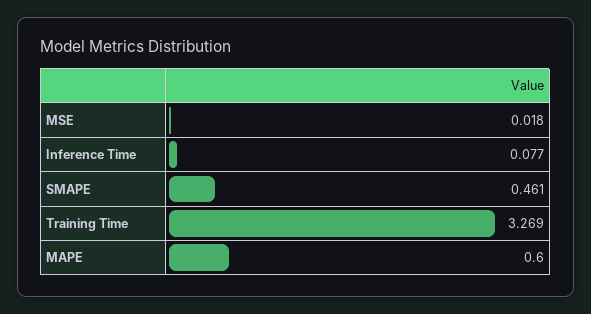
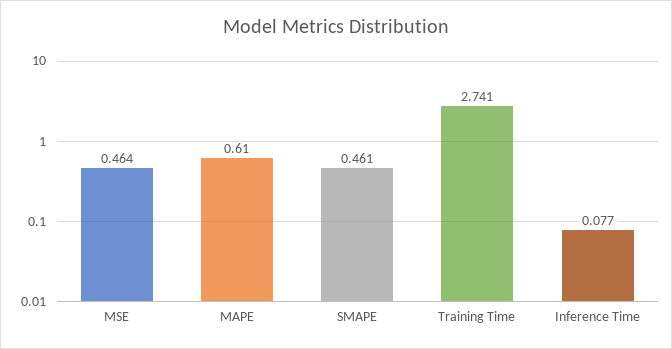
MSE: 0.018 -> 0.464
Training Time: 3.269 -> 2.741
MAPE: 0.6 -> 0.61

